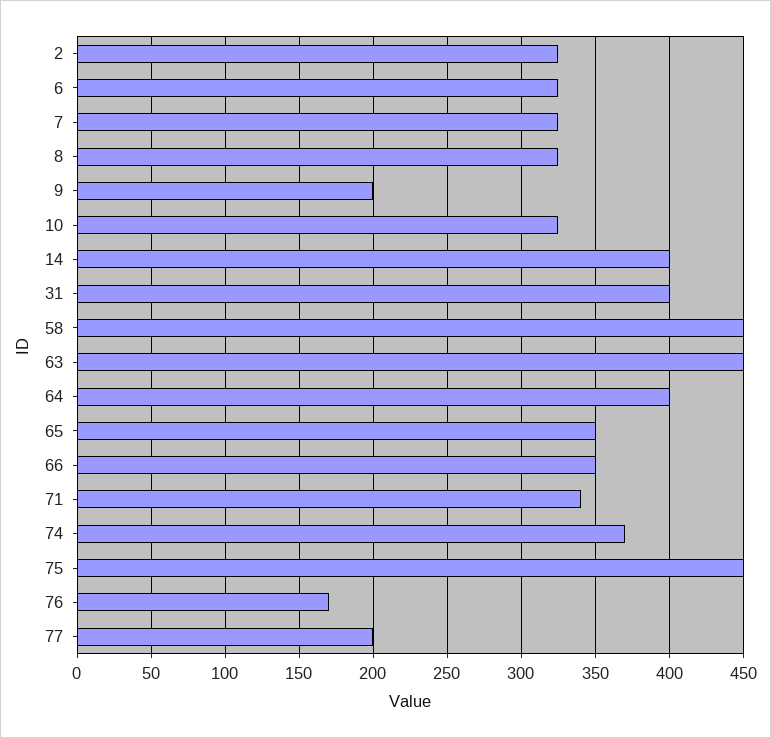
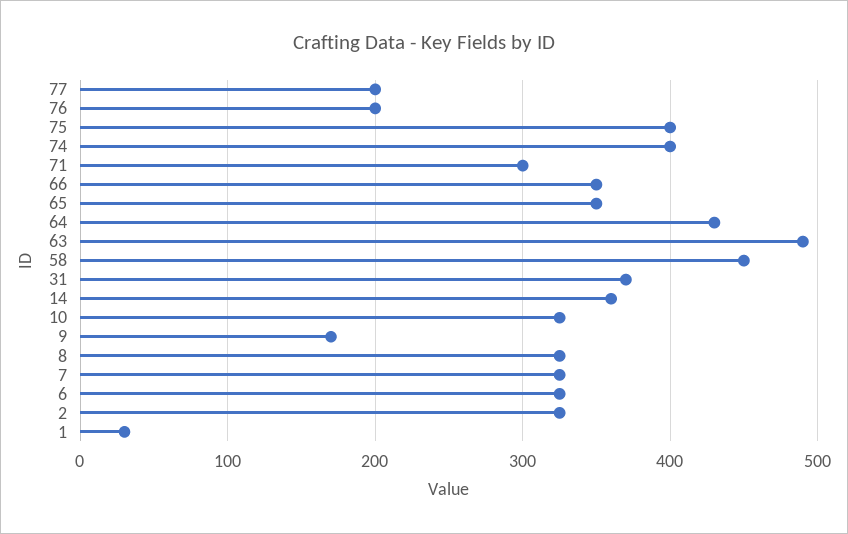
9: 200 -> 170
14: 400 -> 360
31: 400 -> 370
63: 450 -> 490
64: 400 -> 430
71: 340 -> 300
74: 370 -> 400
75: 450 -> 400
76: 170 -> 200
1: none -> 30

